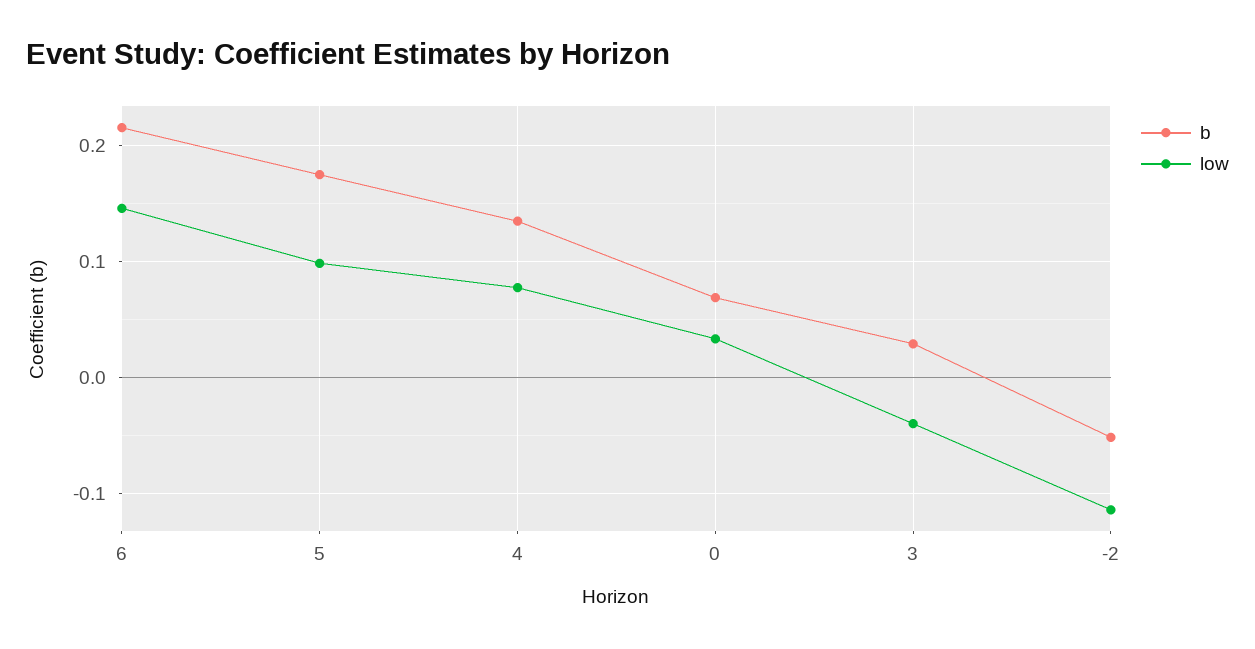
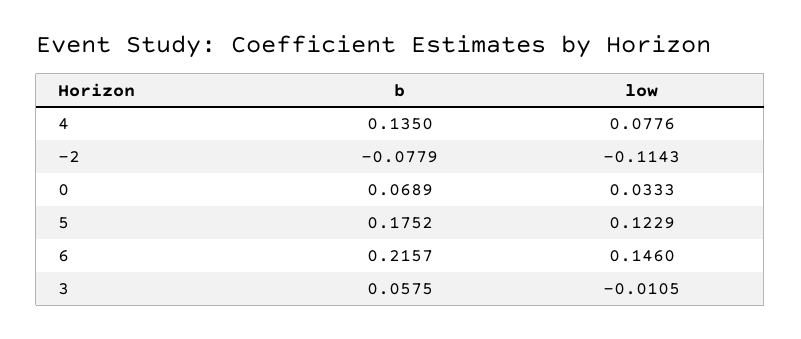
low, 5: 0.1 -> 0.1229
b, 3: 0.03 -> 0.0575
low, 3: -0.04 -> -0.0105
b, -2: -0.05 -> -0.0779

